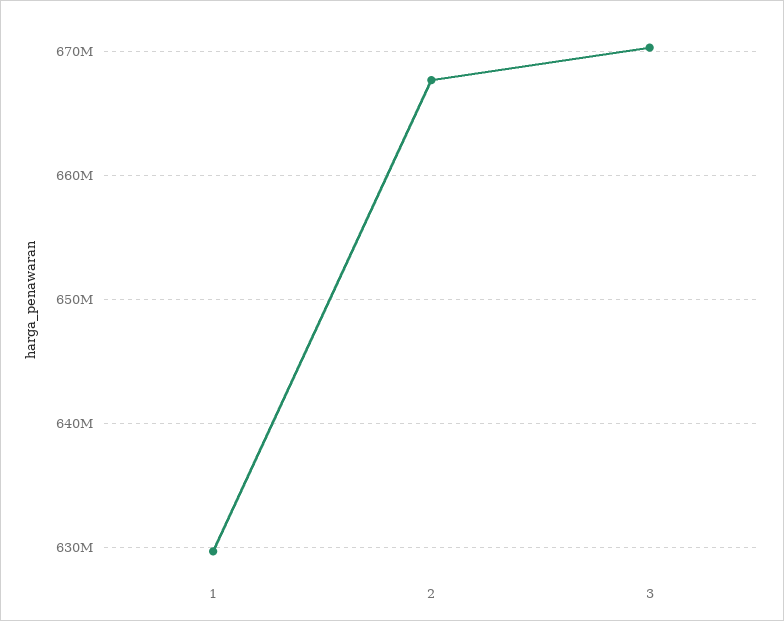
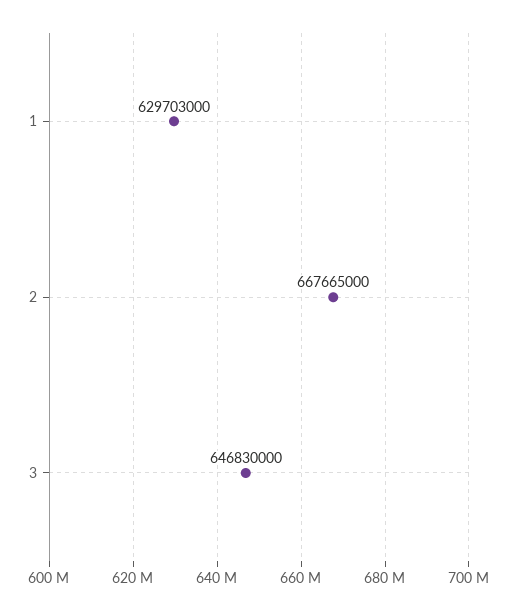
3: 670000000 -> 646830000

